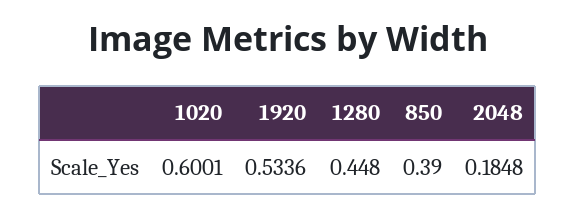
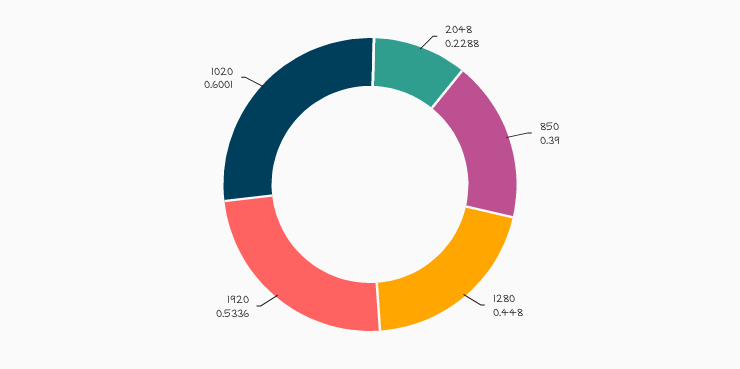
2048: 0.1848 -> 0.2288

